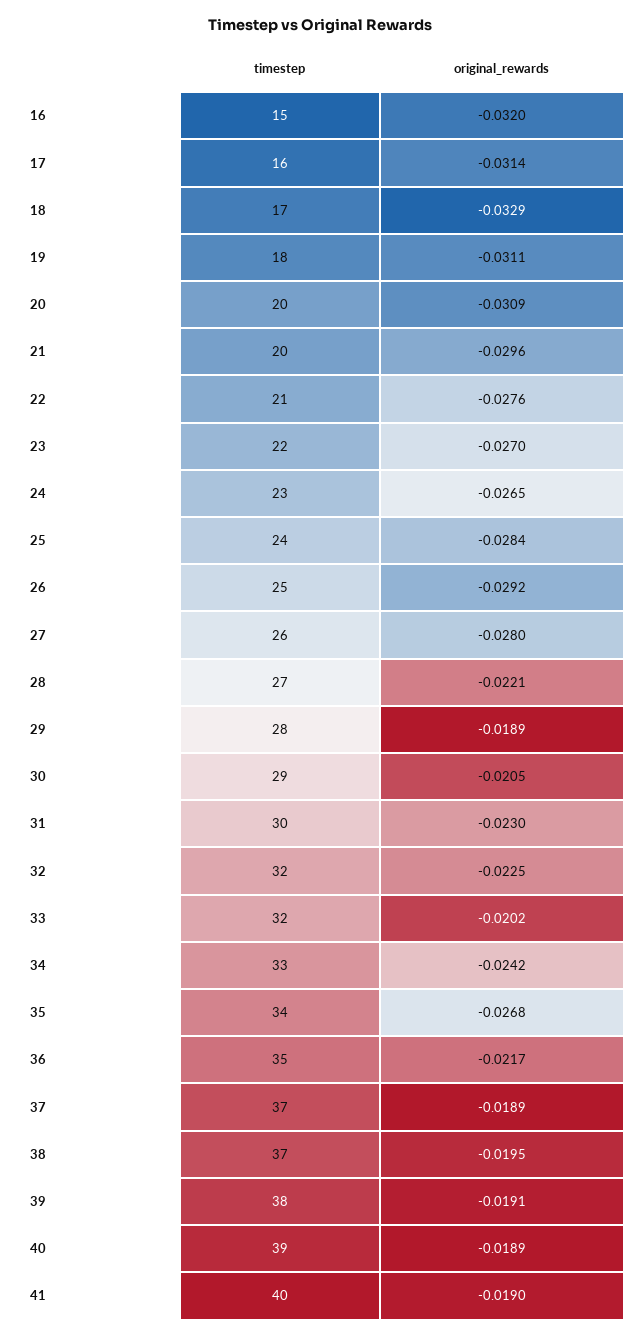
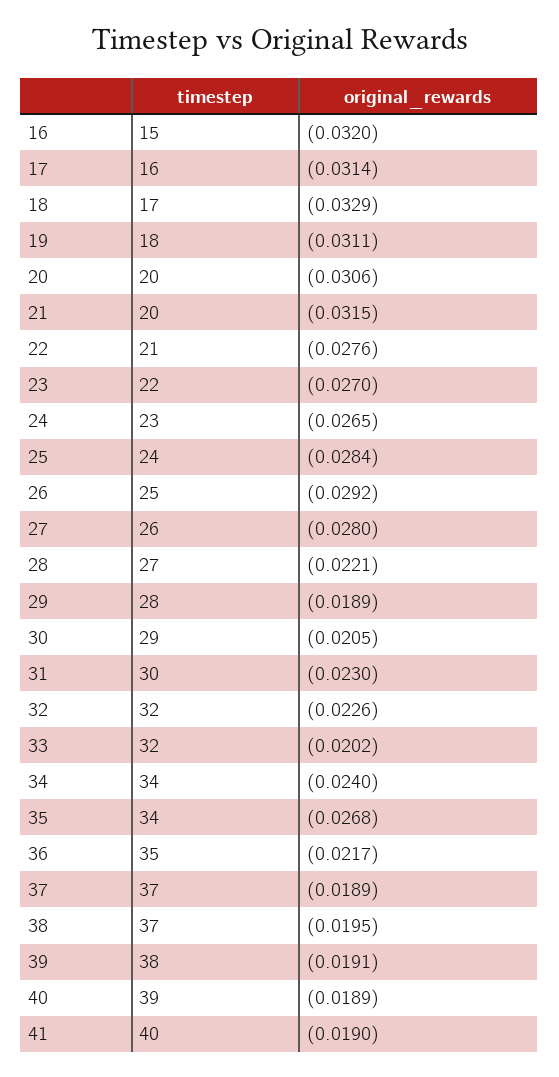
original_rewards, 20: -0.0309 -> -0.0306
original_rewards, 21: -0.0296 -> -0.0315
original_rewards, 32: -0.0225 -> -0.0226
timestep, 34: 33 -> 34
original_rewards, 34: -0.0242 -> -0.024

